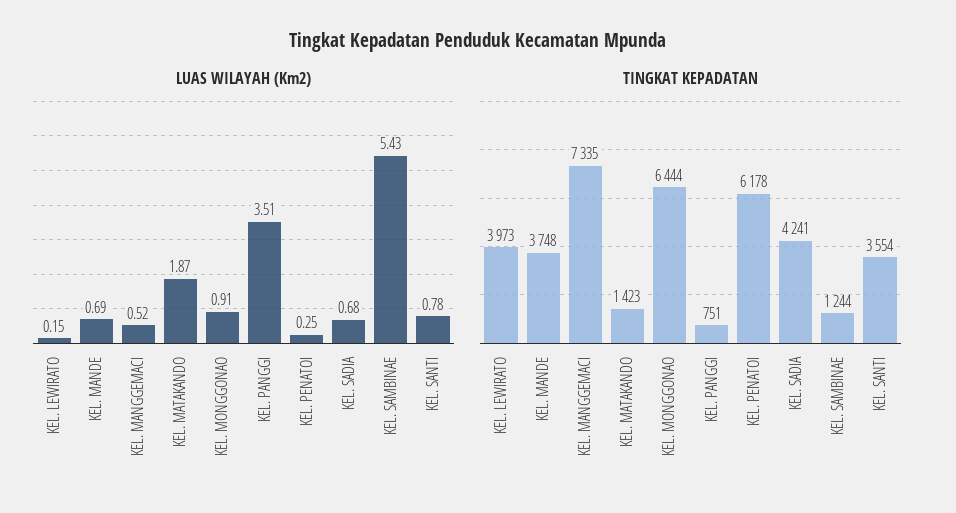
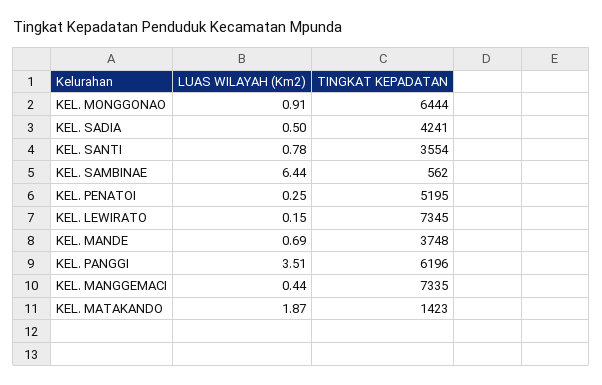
LUAS WILAYAH (Km2), KEL. MANGGEMACI: 0.52 -> 0.44
LUAS WILAYAH (Km2), KEL. SADIA: 0.68 -> 0.5
LUAS WILAYAH (Km2), KEL. SAMBINAE: 5.43 -> 6.44
TINGKAT KEPADATAN, KEL. LEWIRATO: 3973 -> 7345
TINGKAT KEPADATAN, KEL. PANGGI: 751 -> 6196
TINGKAT KEPADATAN, KEL. PENATOI: 6178 -> 5195
TINGKAT KEPADATAN, KEL. SAMBINAE: 1244 -> 562

